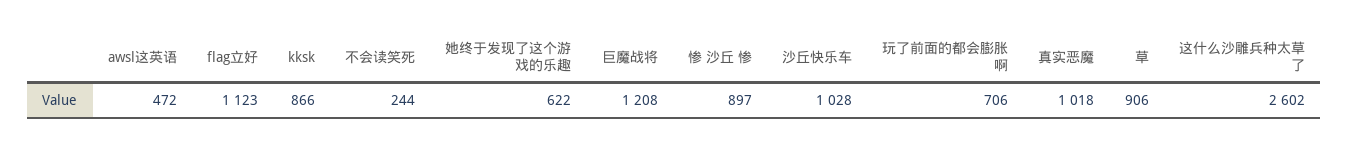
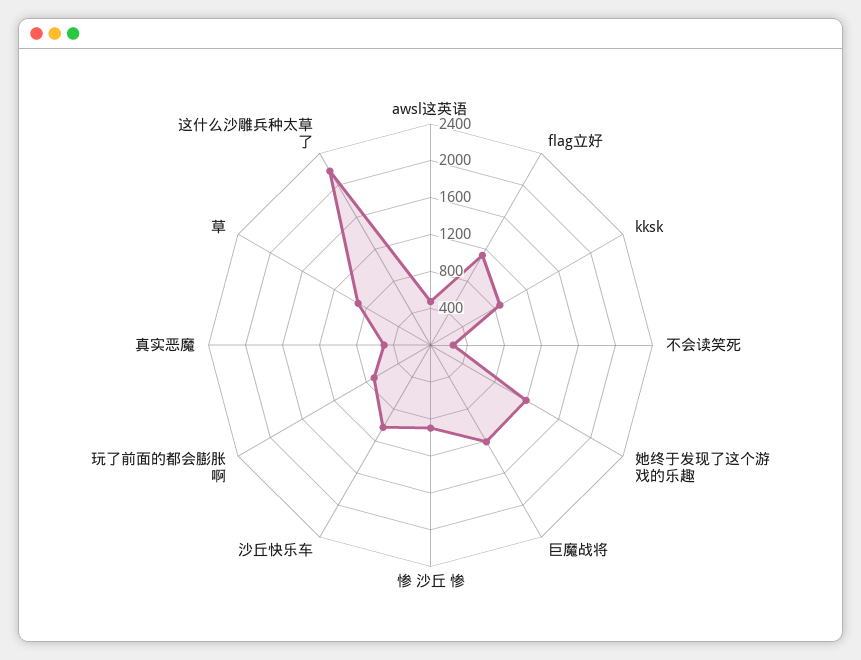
她终于发现了这个游戏的乐趣: 622 -> 1200
真实恶魔: 1018 -> 500
这什么沙雕兵种太草了: 2602 -> 2200

